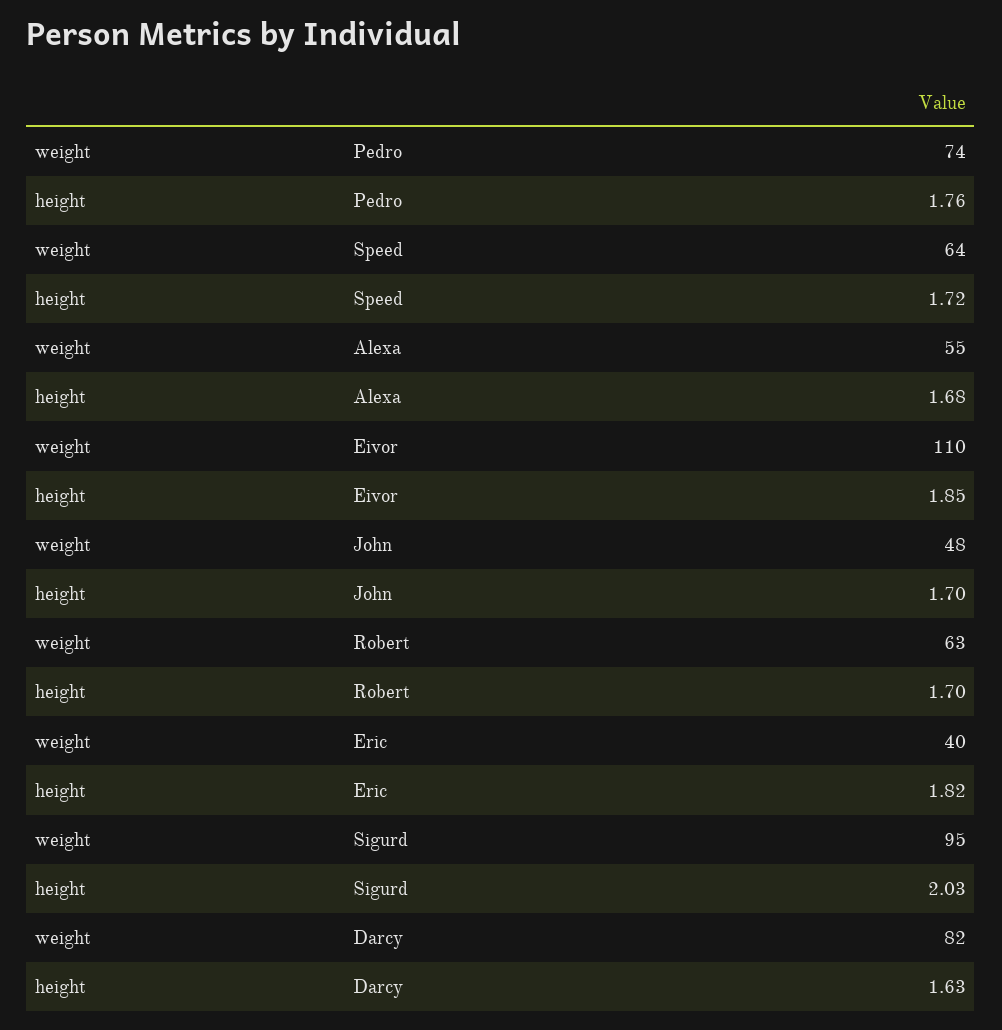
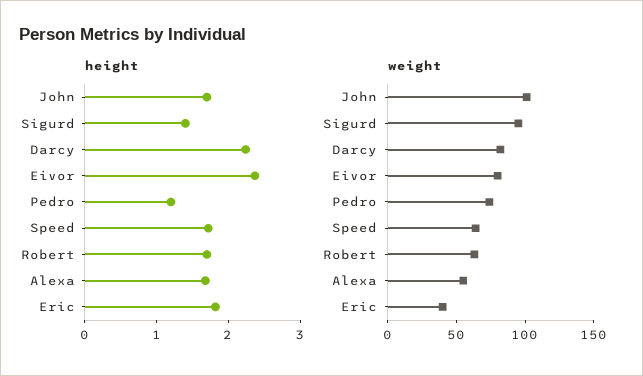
height, Pedro: 1.76 -> 1.2
weight, Eivor: 110 -> 80
height, Eivor: 1.85 -> 2.4
weight, John: 48 -> 100
height, Sigurd: 2.03 -> 1.4
height, Darcy: 1.63 -> 2.2

